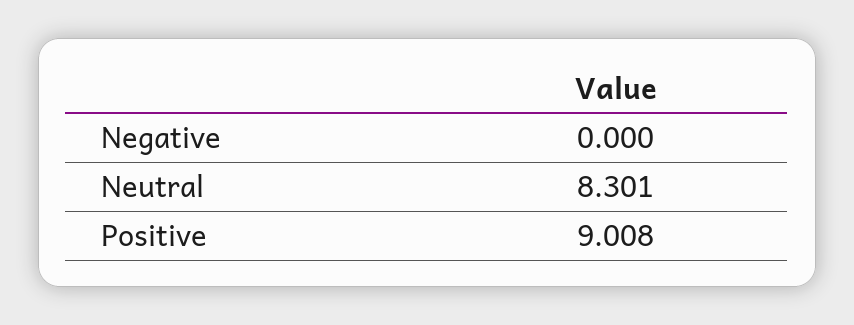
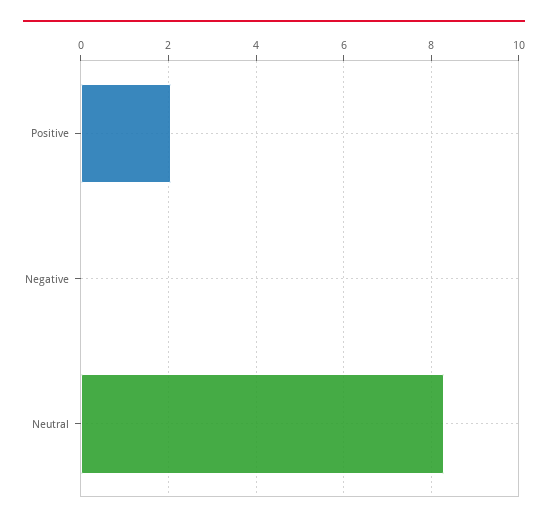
Positive: 9.008 -> 2

